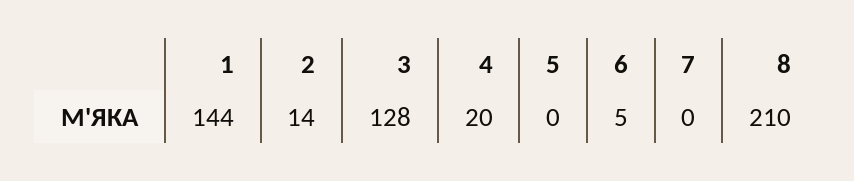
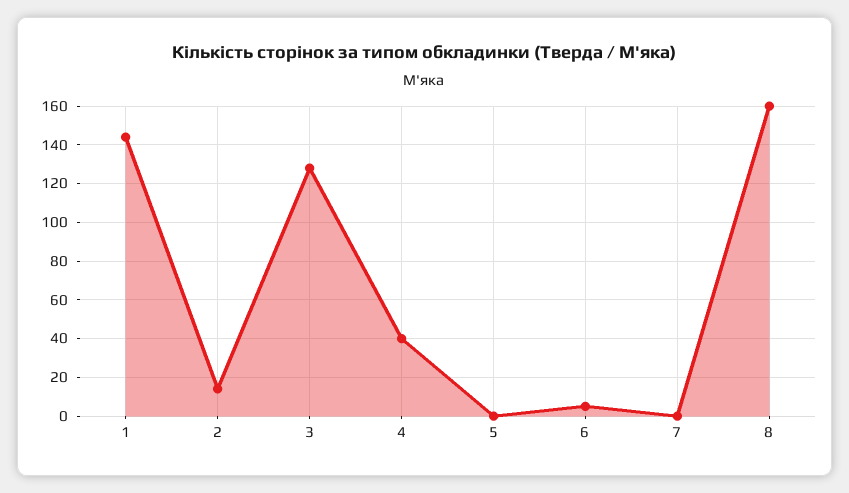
4: 20 -> 40
8: 210 -> 160

